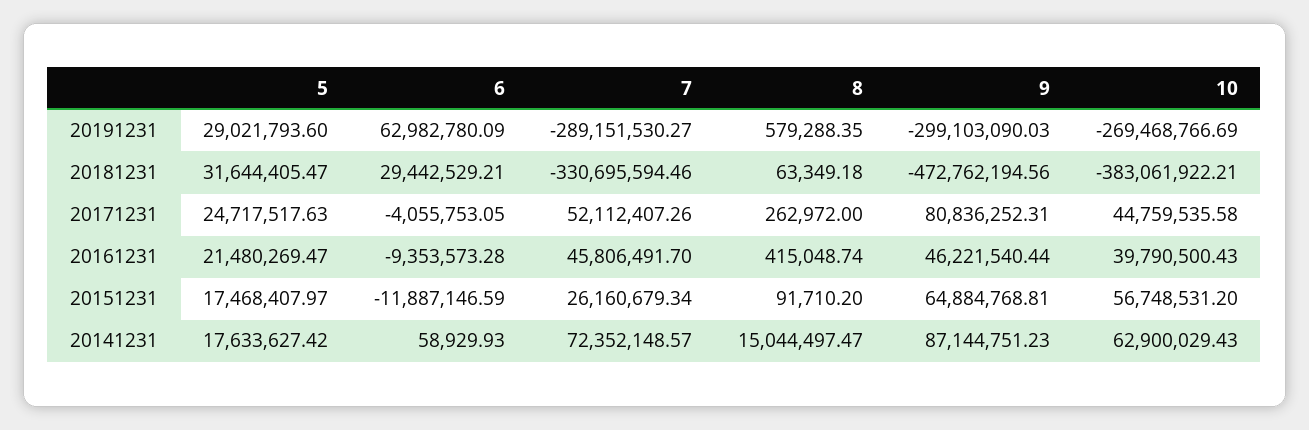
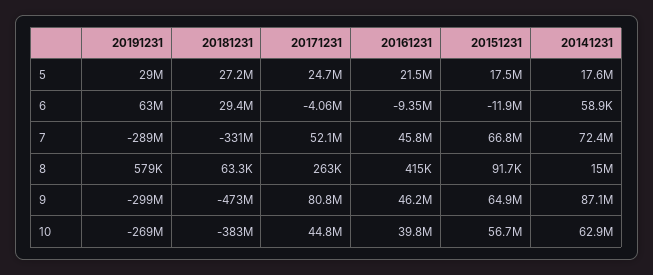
5, 20181231: 31644405.47 -> 27200000
7, 20151231: 26160679.34 -> 66800000

